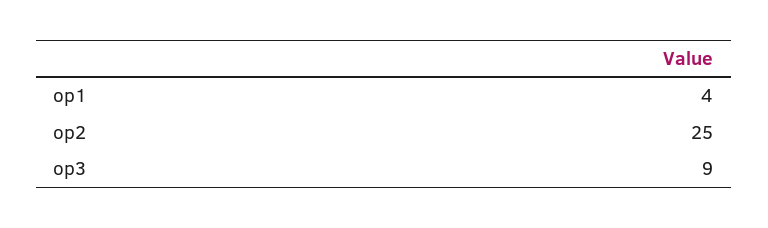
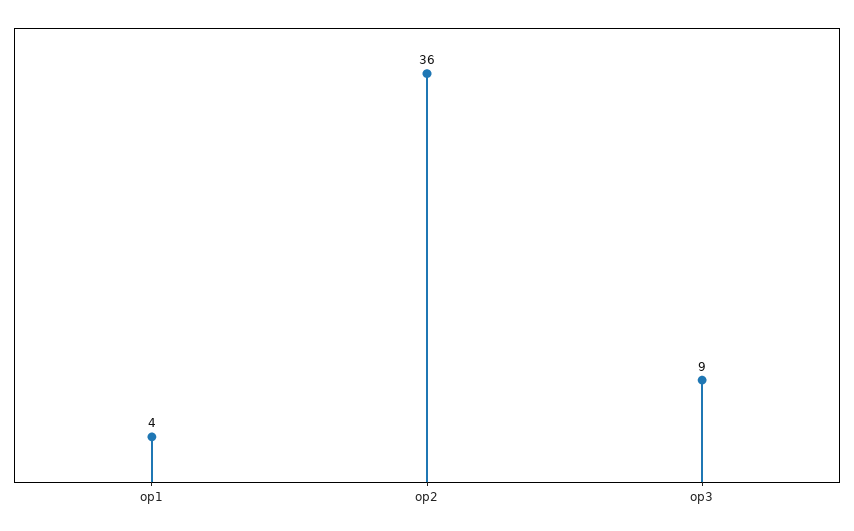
op2: 25 -> 36

